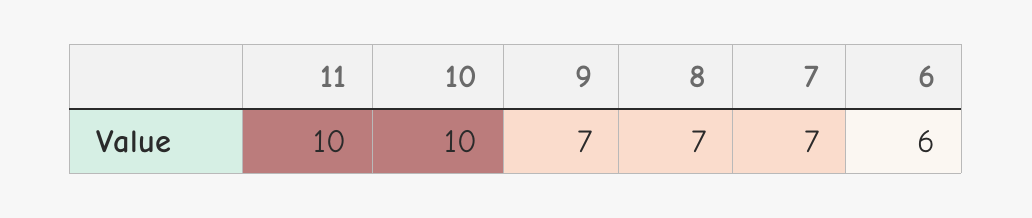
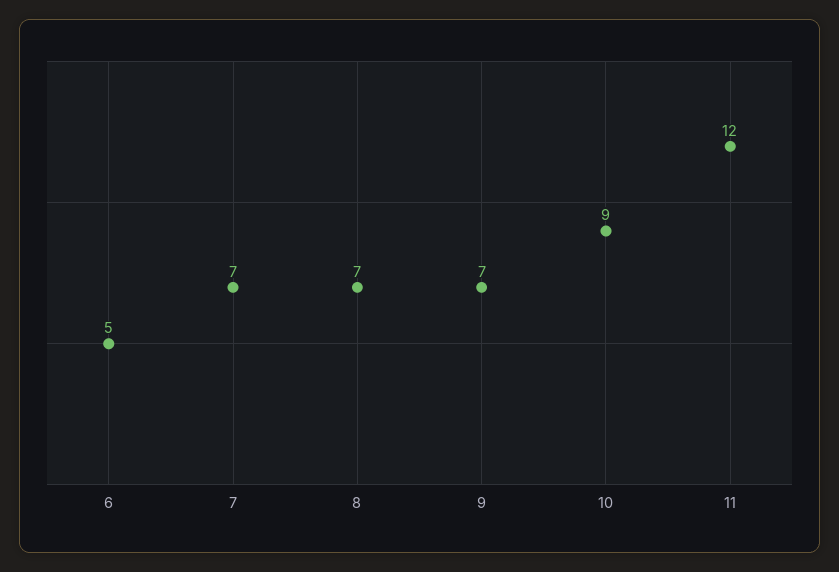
11: 10 -> 12
10: 10 -> 9
6: 6 -> 5

